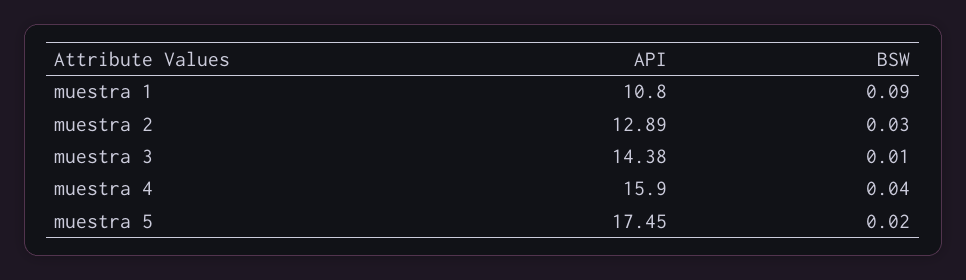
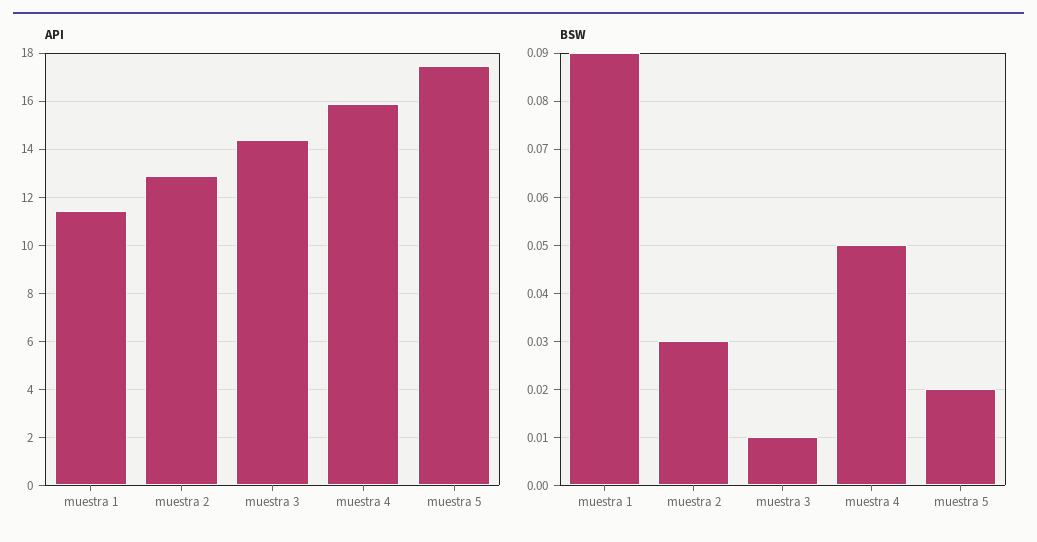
API, muestra 1: 10.8 -> 11.5
BSW, muestra 4: 0.04 -> 0.05

